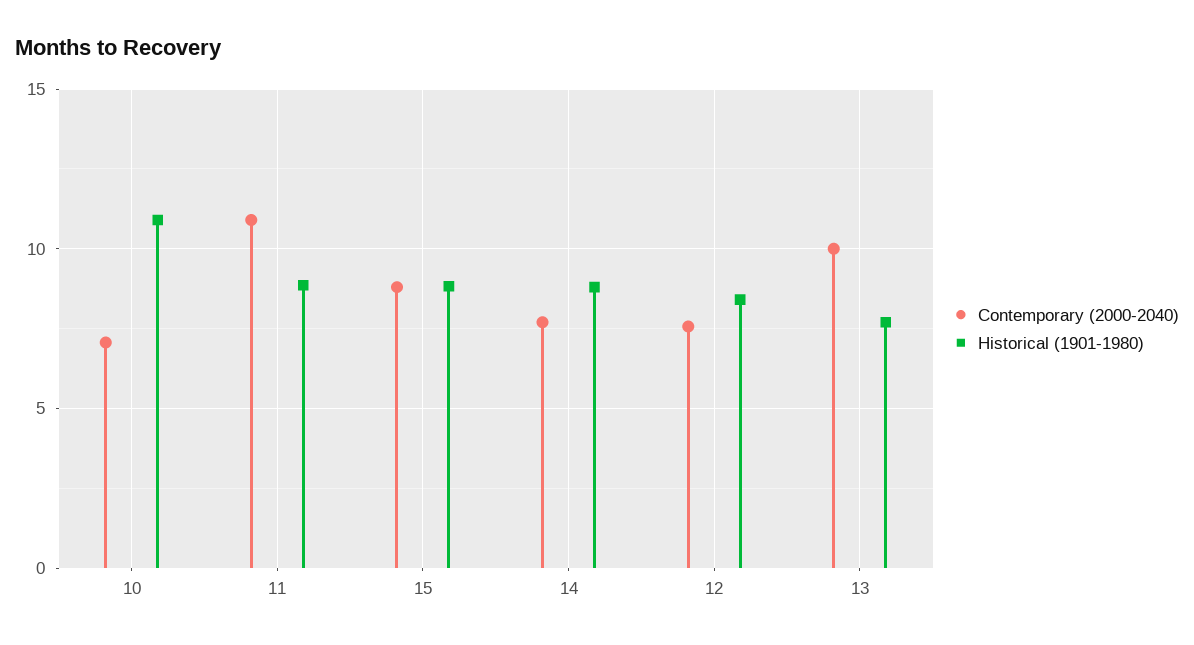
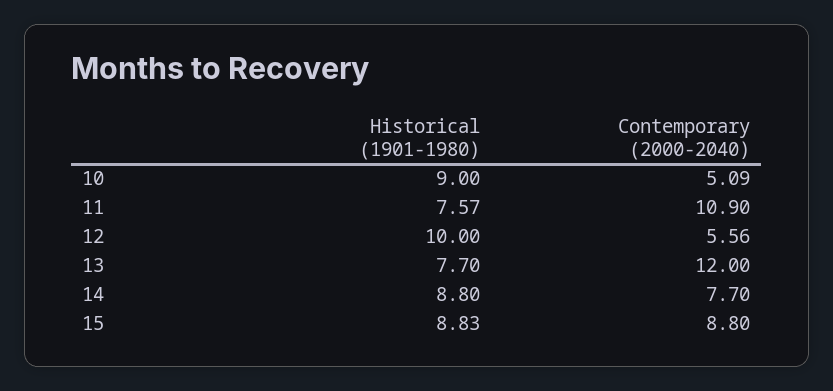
Contemporary (2000-2040), 10: 7 -> 5.09
Historical (1901-1980), 10: 11 -> 9
Historical (1901-1980), 11: 9 -> 7.57
Contemporary (2000-2040), 12: 7.5 -> 5.56
Historical (1901-1980), 12: 8.5 -> 10
Contemporary (2000-2040), 13: 10 -> 12

